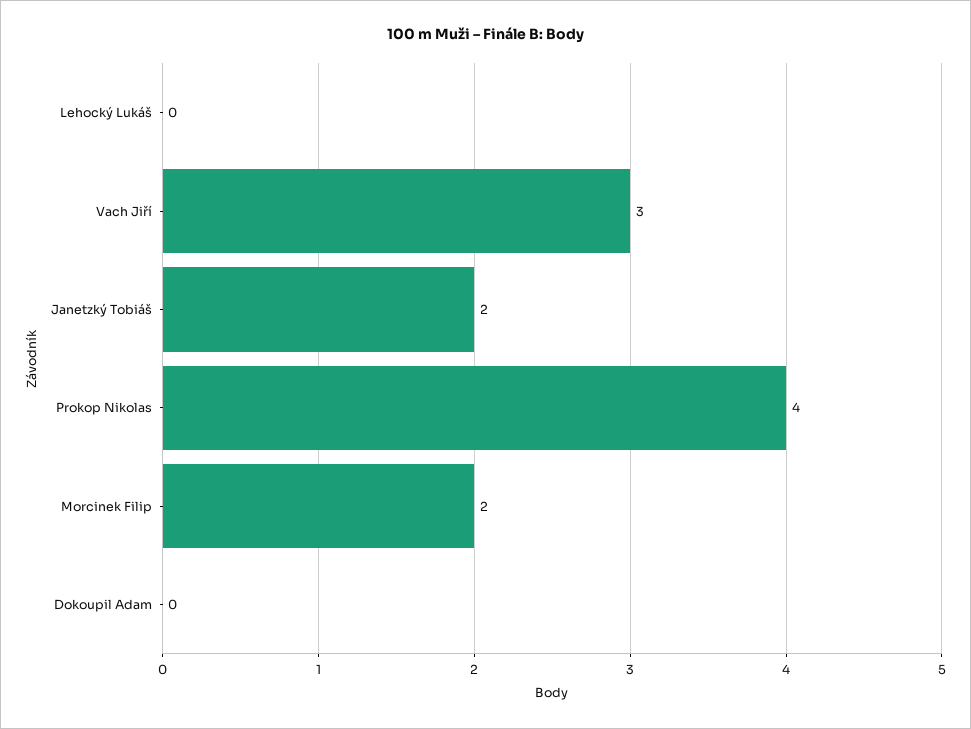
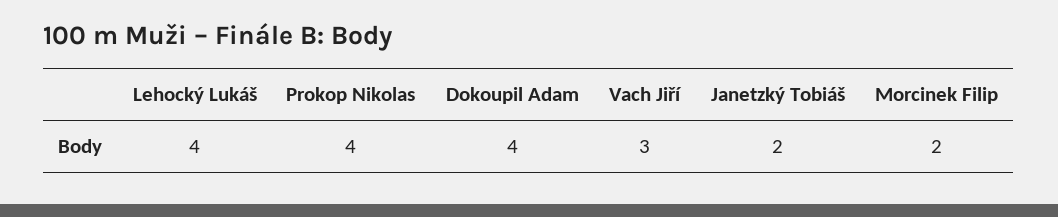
Lehocký Lukáš: 0 -> 4
Dokoupil Adam: 0 -> 4

